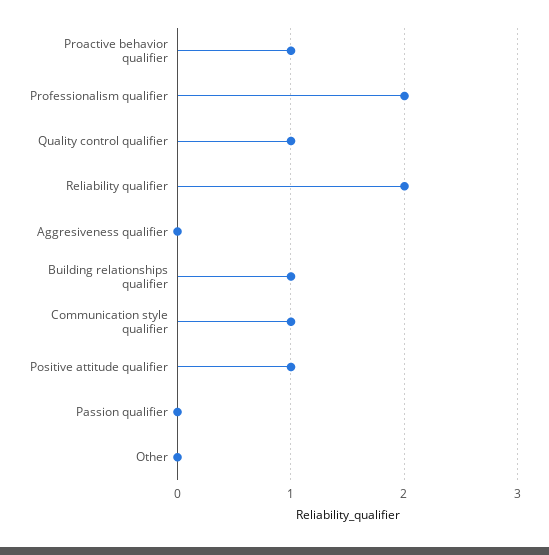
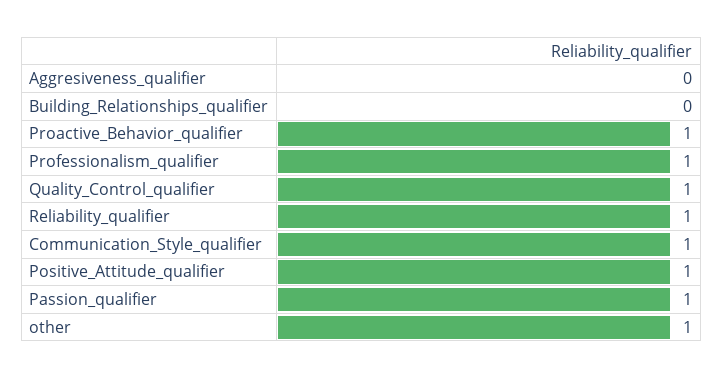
Professionalism qualifier: 2 -> 1
Reliability qualifier: 2 -> 1
Building relationships qualifier: 1 -> 0
Passion qualifier: 0 -> 1
Other: 0 -> 1

